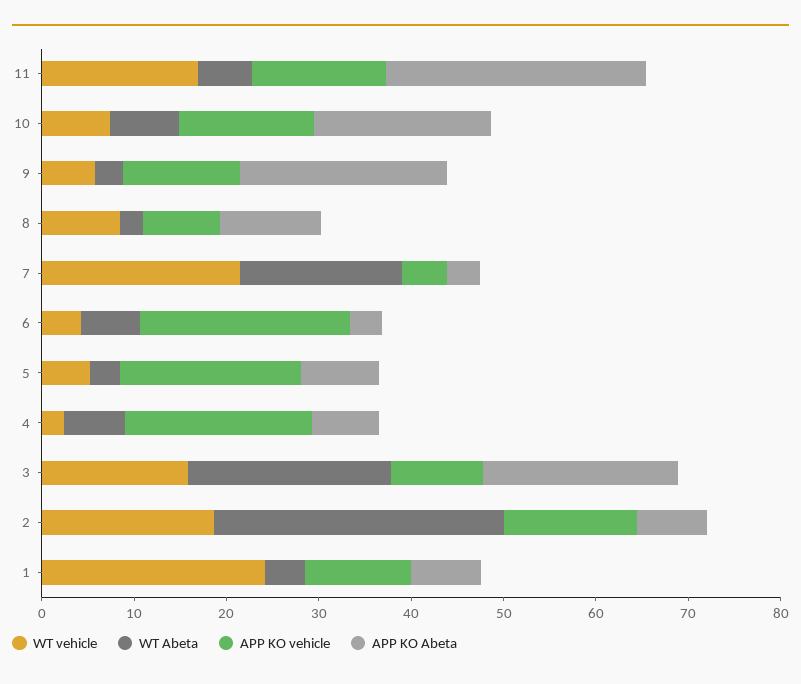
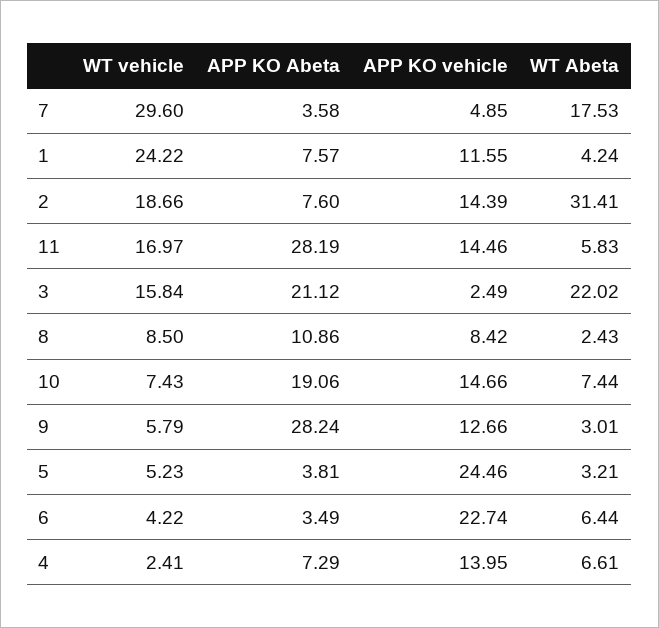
APP KO Abeta, 9: 22 -> 28.24
WT vehicle, 7: 22 -> 29.6
APP KO vehicle, 5: 20 -> 24.46
APP KO Abeta, 5: 8 -> 3.81
APP KO vehicle, 4: 20 -> 13.95
APP KO vehicle, 3: 10 -> 2.49

